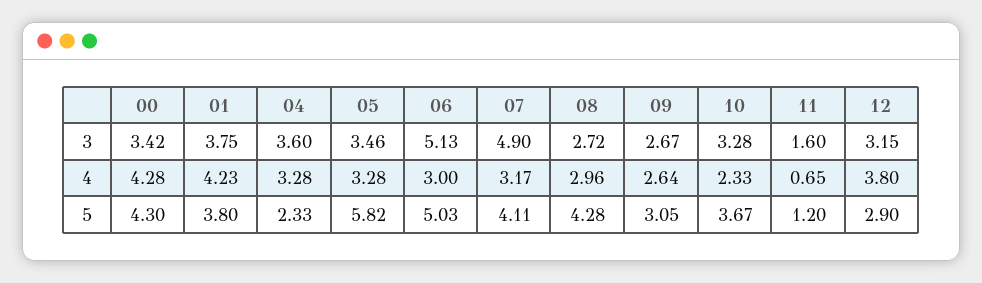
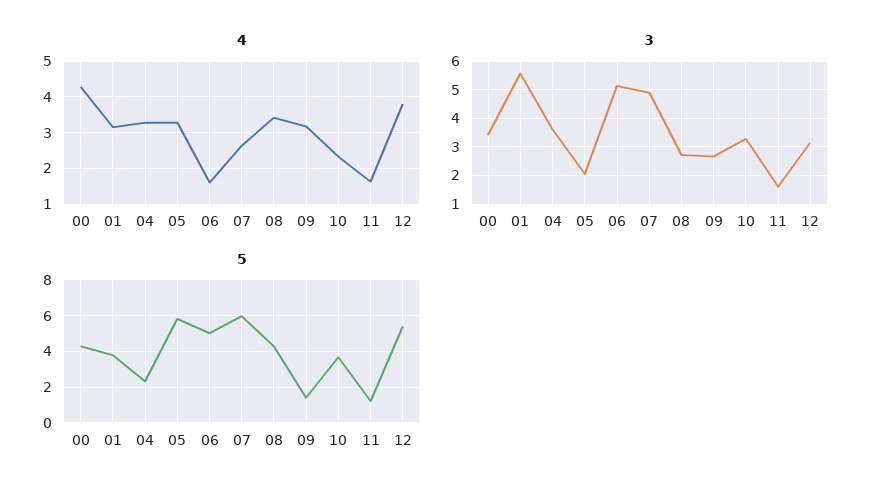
3, 01: 3.75 -> 5.5
3, 05: 3.46 -> 2
4, 01: 4.23 -> 3.2
4, 06: 3 -> 1.6
4, 07: 3.17 -> 2.6
4, 08: 2.96 -> 3.4
4, 09: 2.64 -> 3.2
4, 11: 0.65 -> 1.6
5, 07: 4.11 -> 6
5, 09: 3.05 -> 1.5
5, 12: 2.9 -> 5.5

